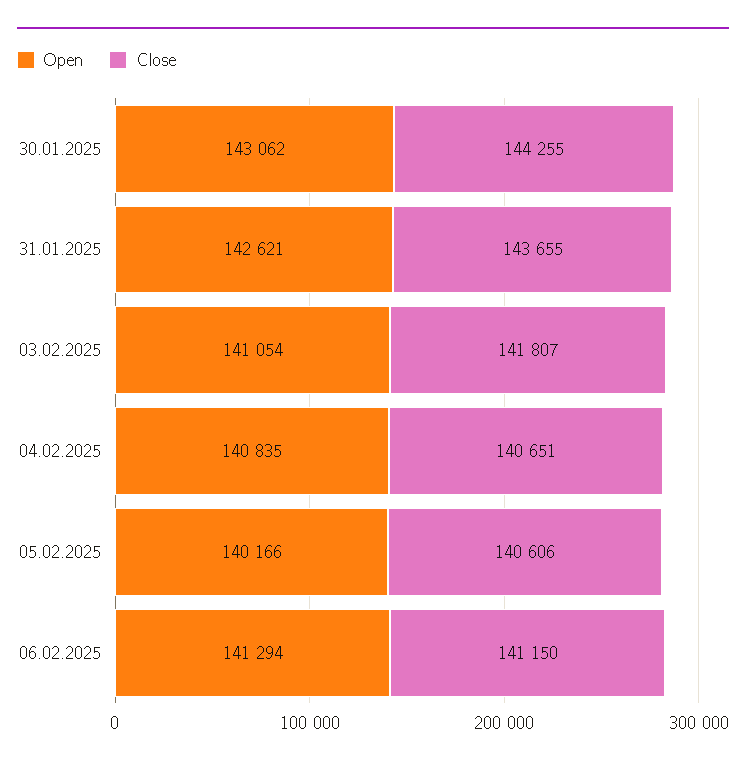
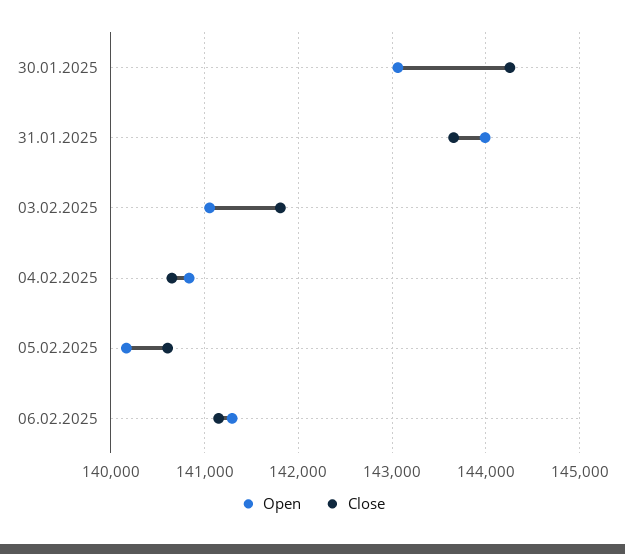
Open, 31.01.2025: 142621 -> 144000

